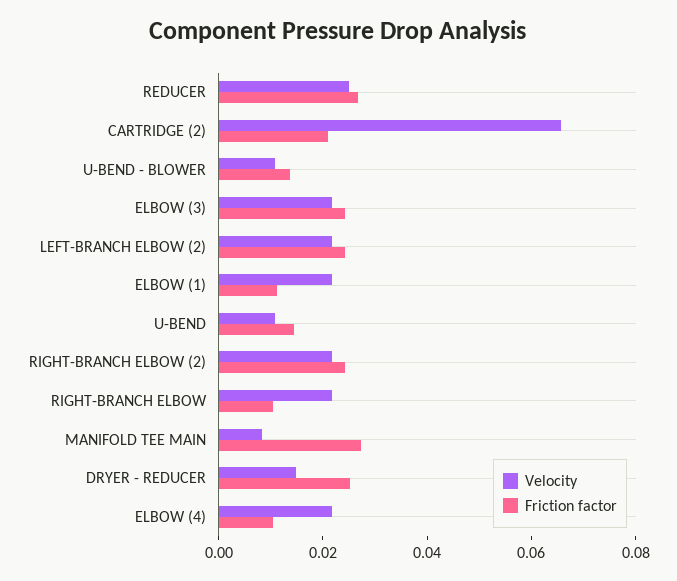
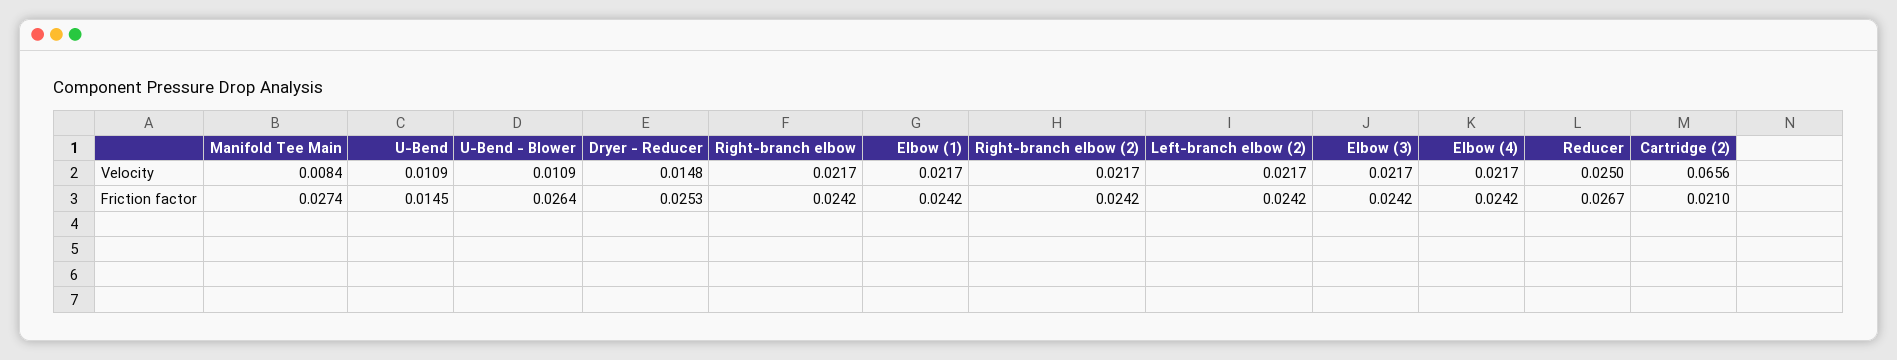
Friction factor, U-BEND - BLOWER: 0.015 -> 0.0264
Friction factor, ELBOW (1): 0.01 -> 0.0242
Friction factor, RIGHT-BRANCH ELBOW: 0.01 -> 0.0242
Friction factor, ELBOW (4): 0.01 -> 0.0242

